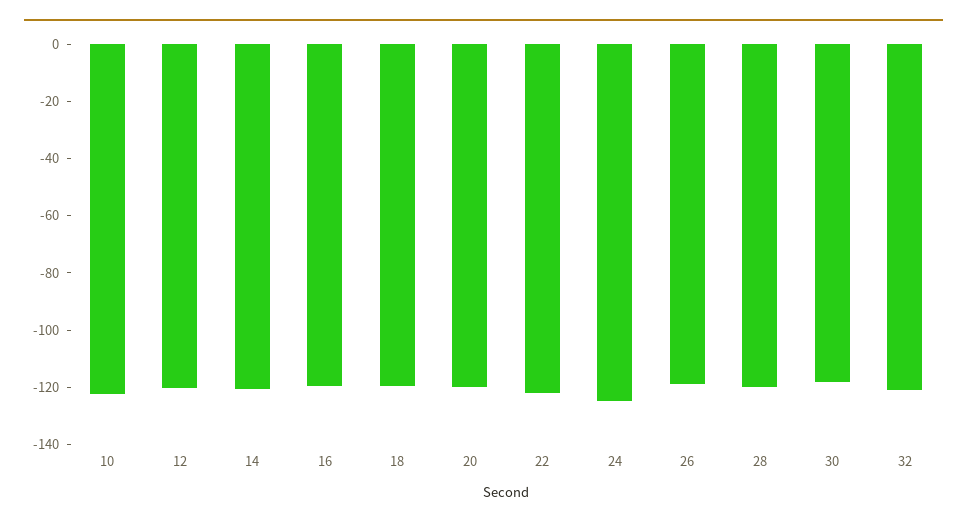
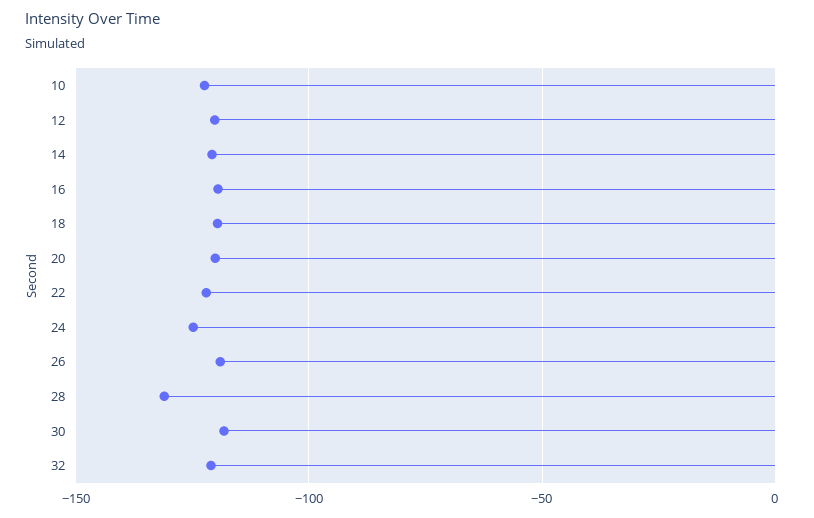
28: -120 -> -130

